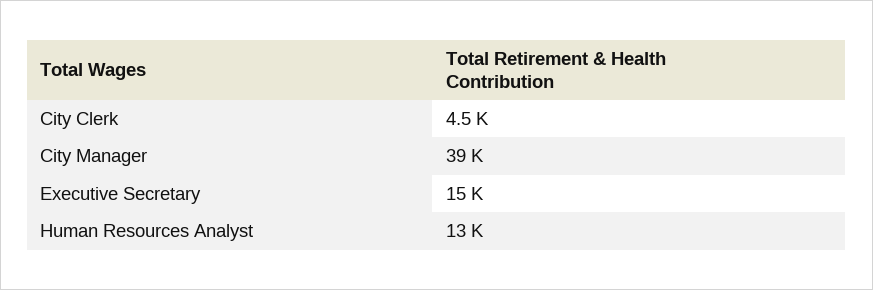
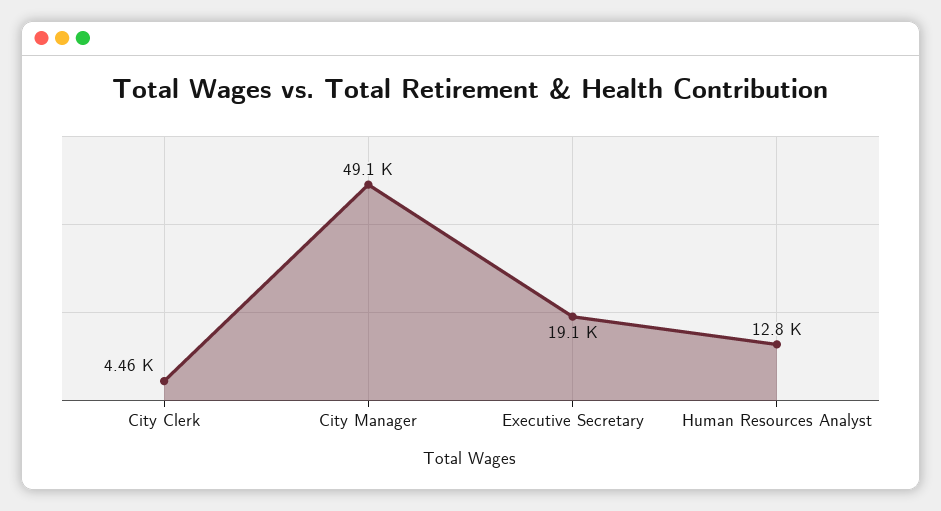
City Manager: 39000 -> 49100
Executive Secretary: 15000 -> 19100

